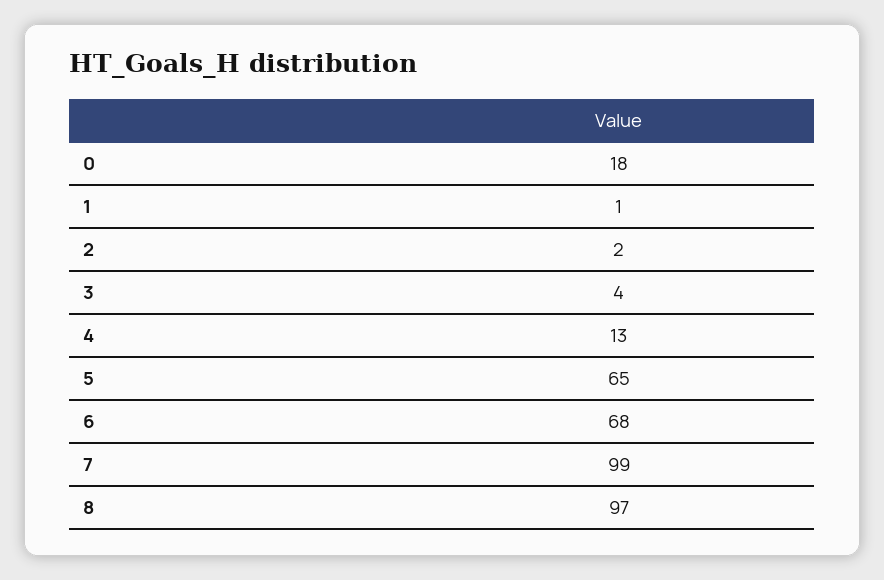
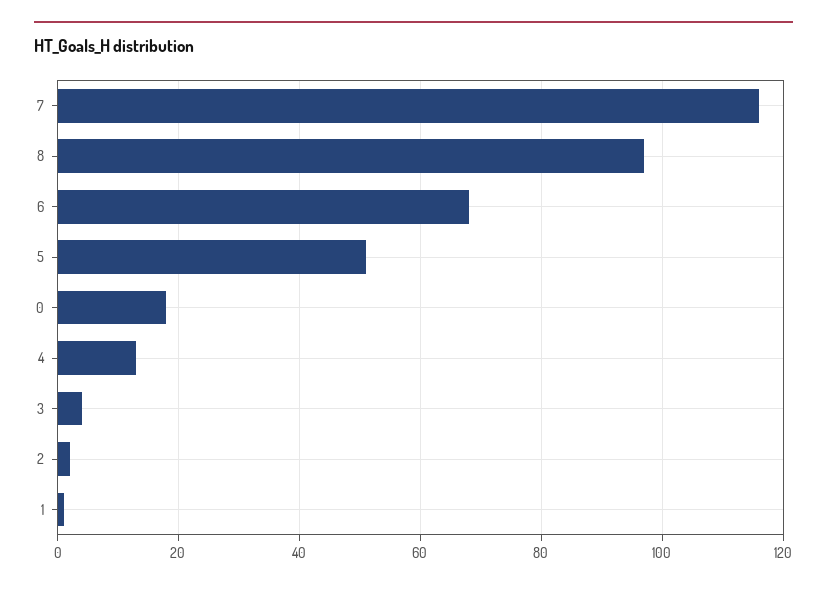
5: 65 -> 50
7: 99 -> 115

